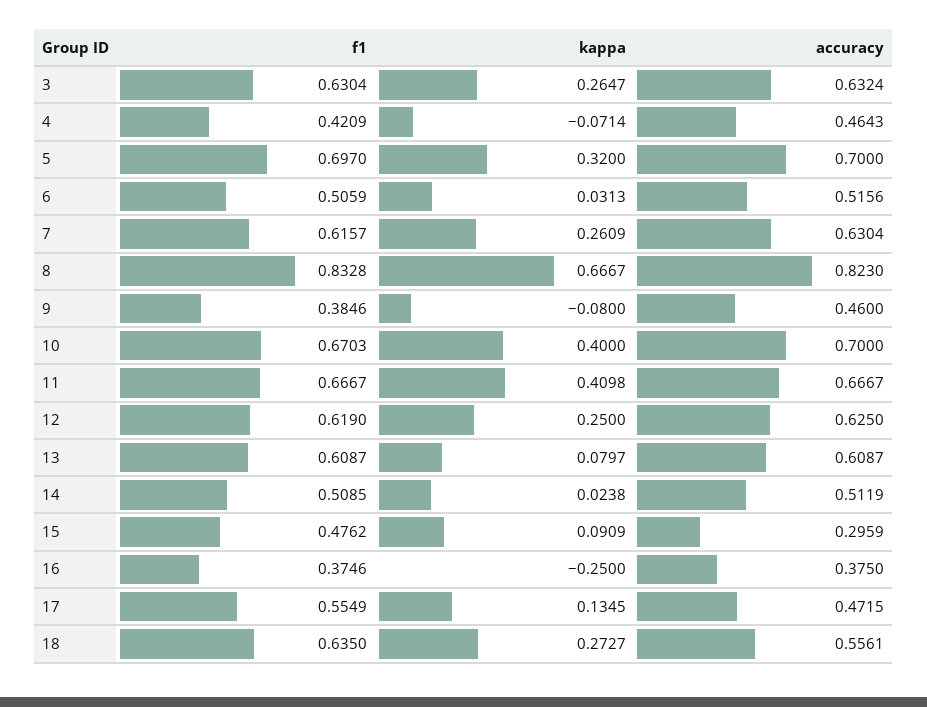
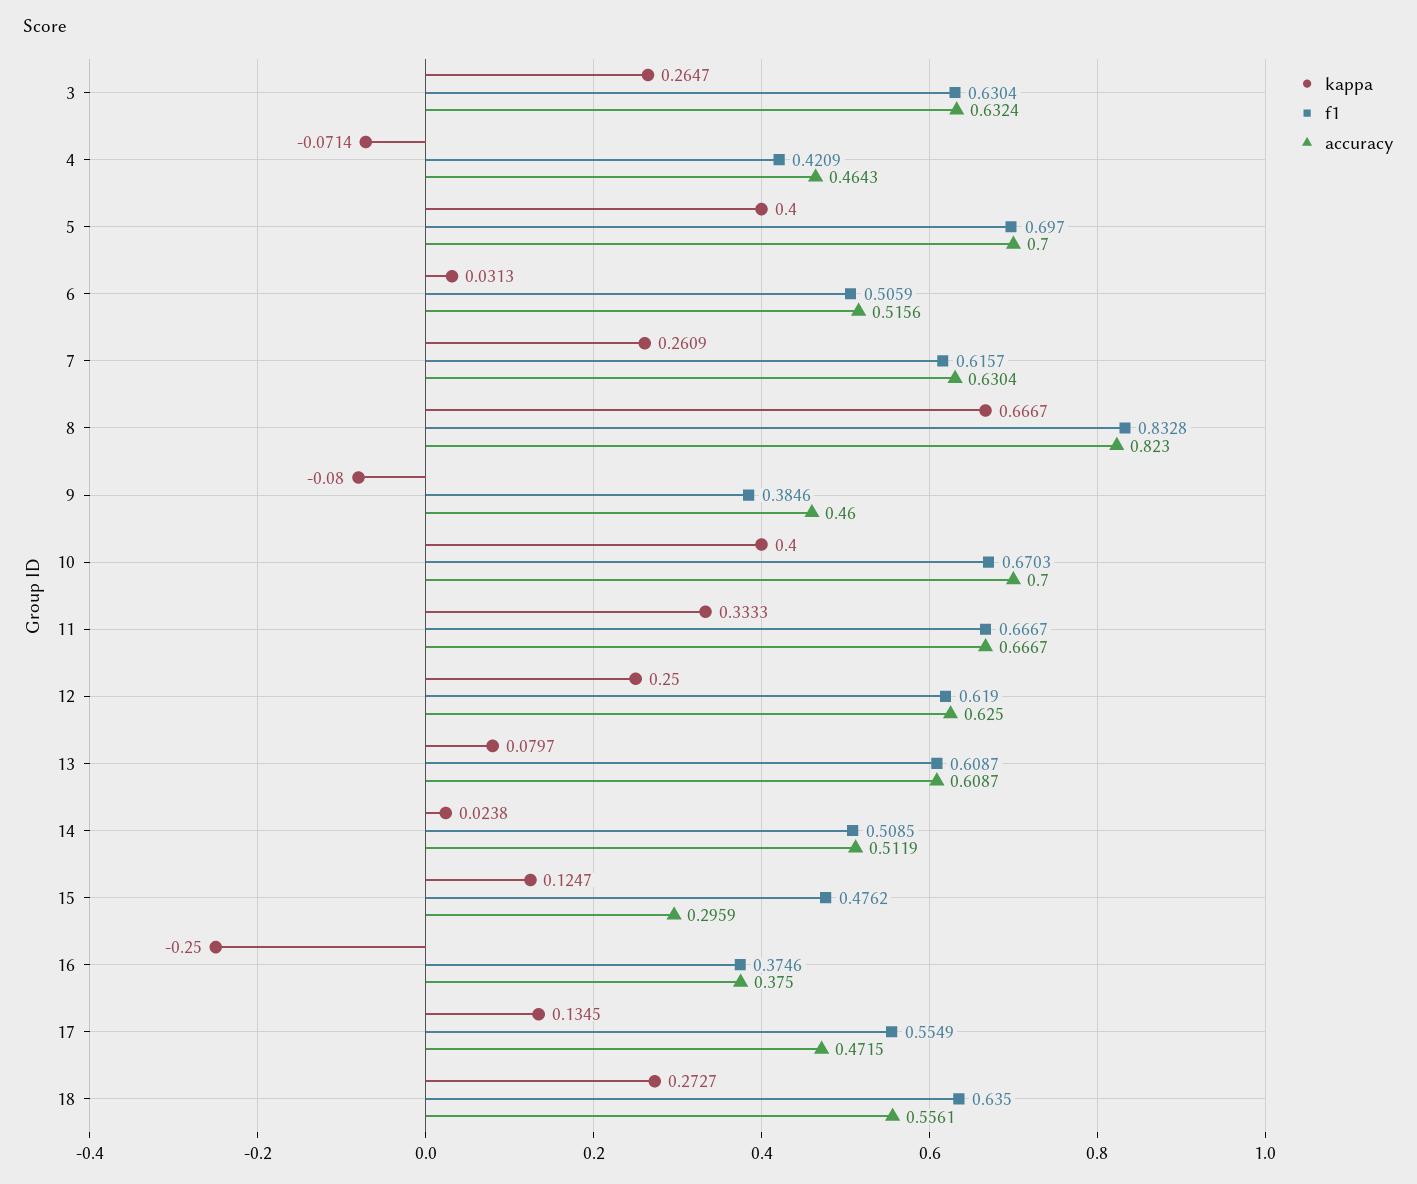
kappa, 5: 0.32 -> 0.4
kappa, 11: 0.4098 -> 0.3333
kappa, 15: 0.0909 -> 0.1247

